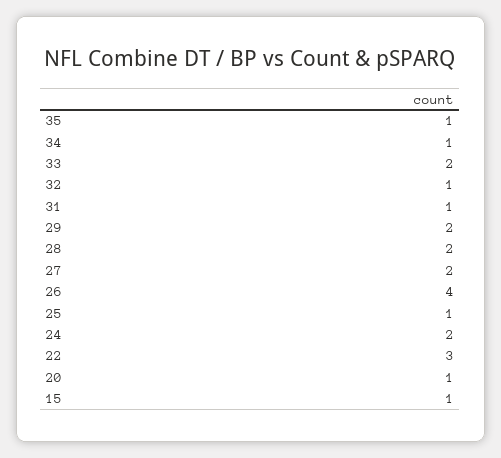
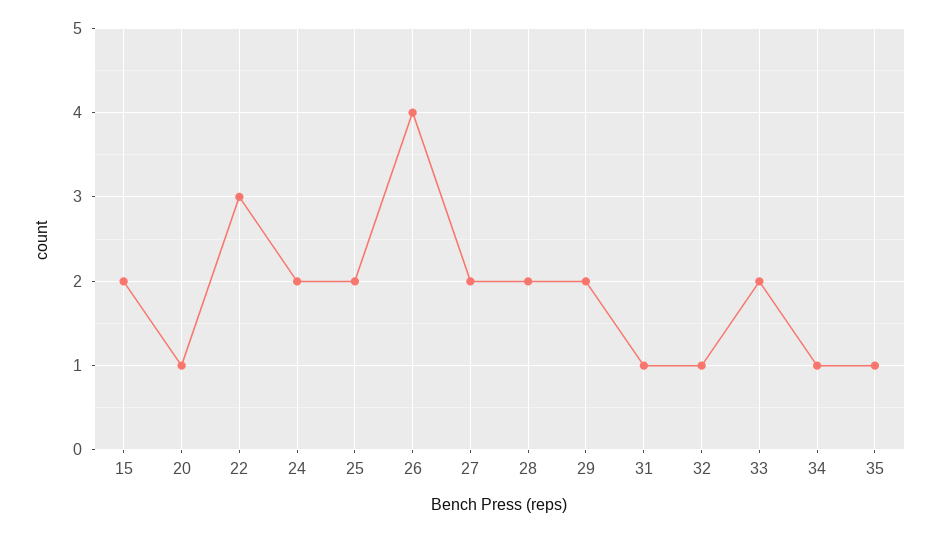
25: 1 -> 2
15: 1 -> 2

